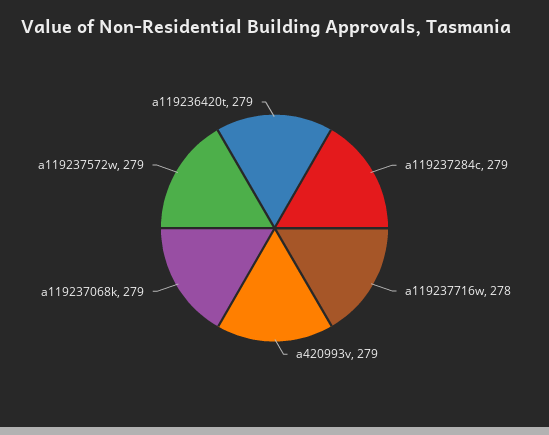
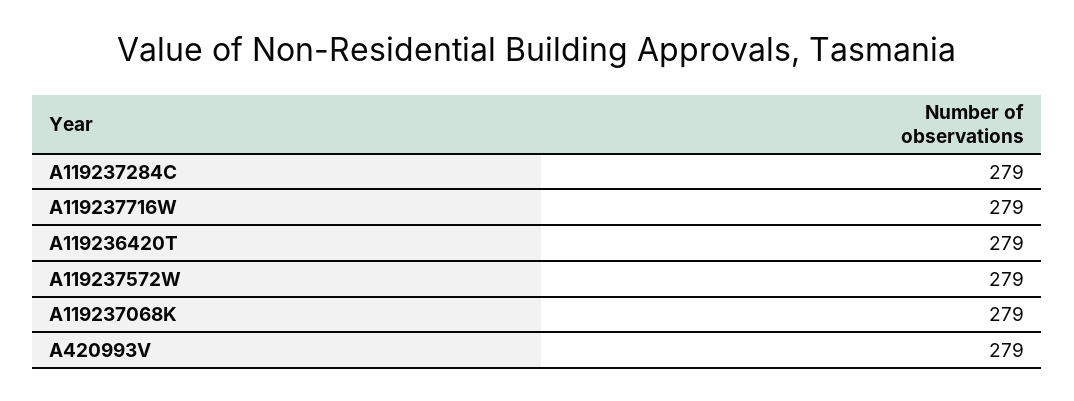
a119237716w: 278 -> 279

